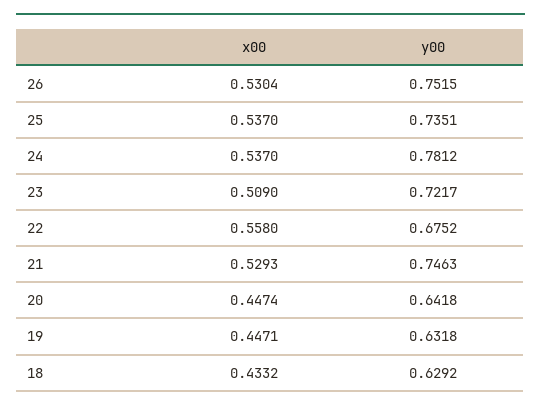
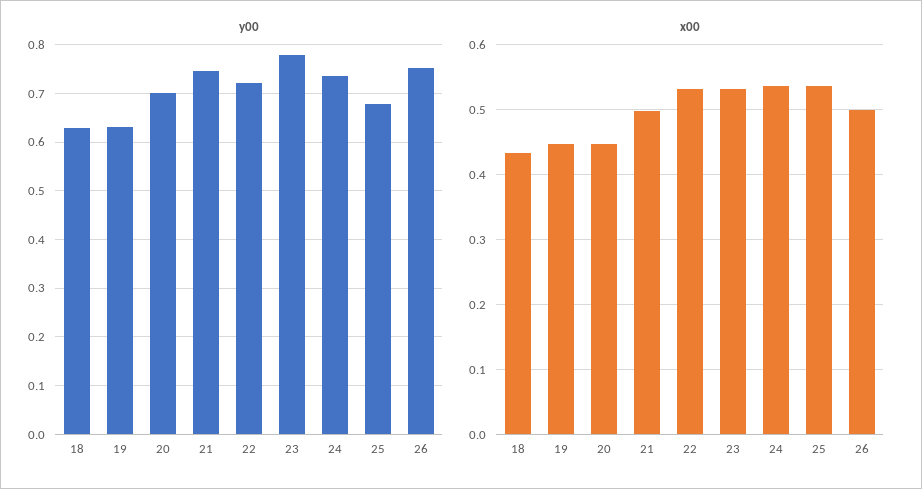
x00, 26: 0.5304 -> 0.5
y00, 25: 0.7351 -> 0.68
y00, 24: 0.7812 -> 0.74
x00, 23: 0.509 -> 0.53
y00, 23: 0.7217 -> 0.78
x00, 22: 0.558 -> 0.53
y00, 22: 0.6752 -> 0.72
x00, 21: 0.5293 -> 0.5
y00, 20: 0.6418 -> 0.7

